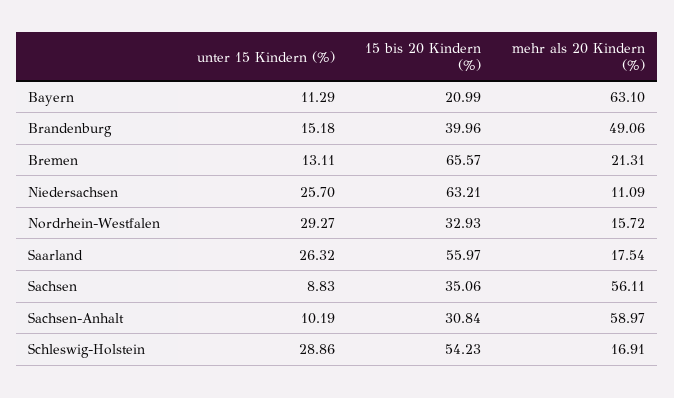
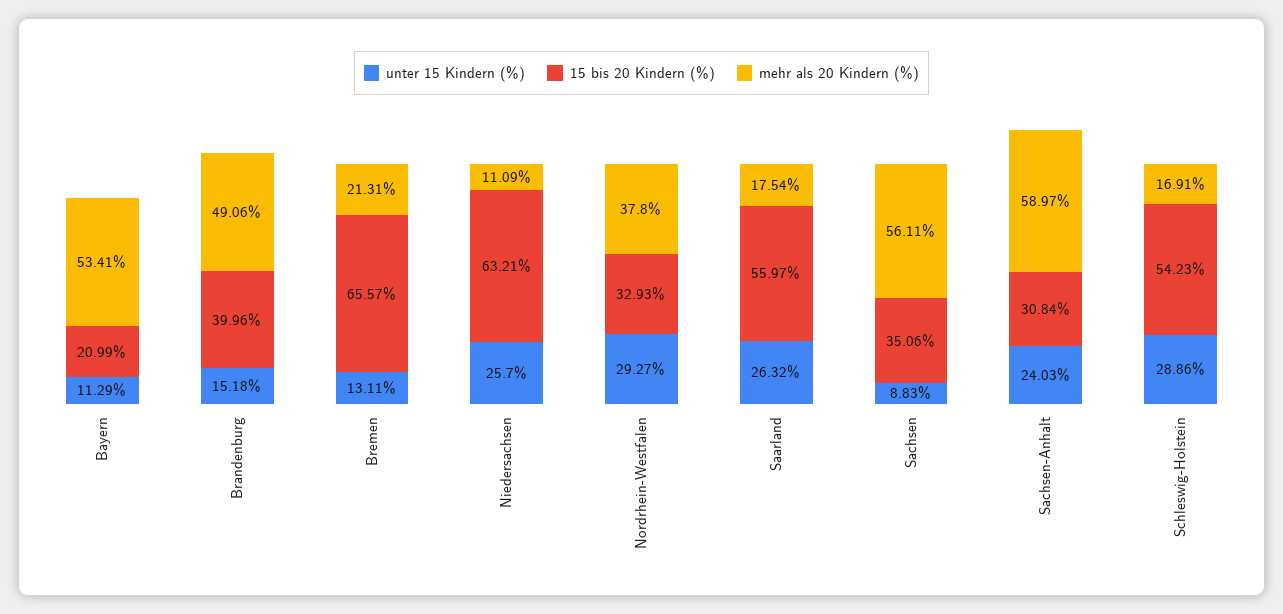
mehr als 20 Kindern (%), Bayern: 63.1 -> 53.41
mehr als 20 Kindern (%), Nordrhein-Westfalen: 15.72 -> 37.8
unter 15 Kindern (%), Sachsen-Anhalt: 10.19 -> 24.03

